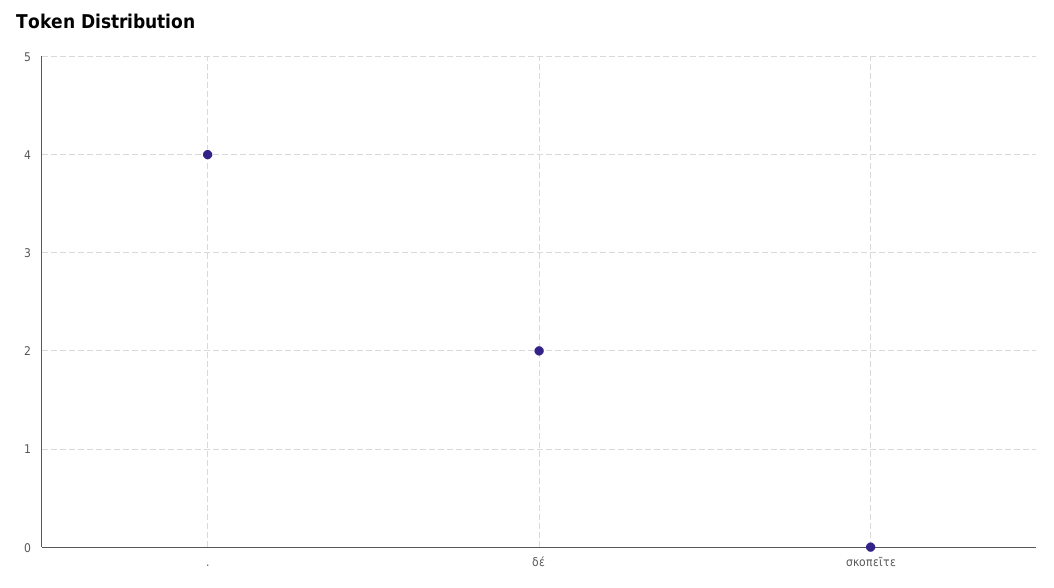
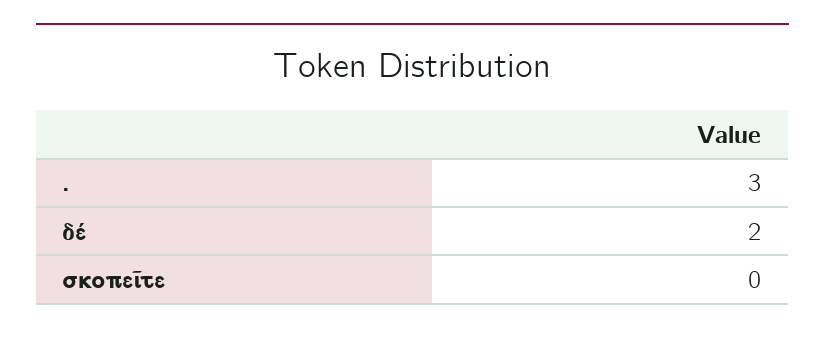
.: 4 -> 3

